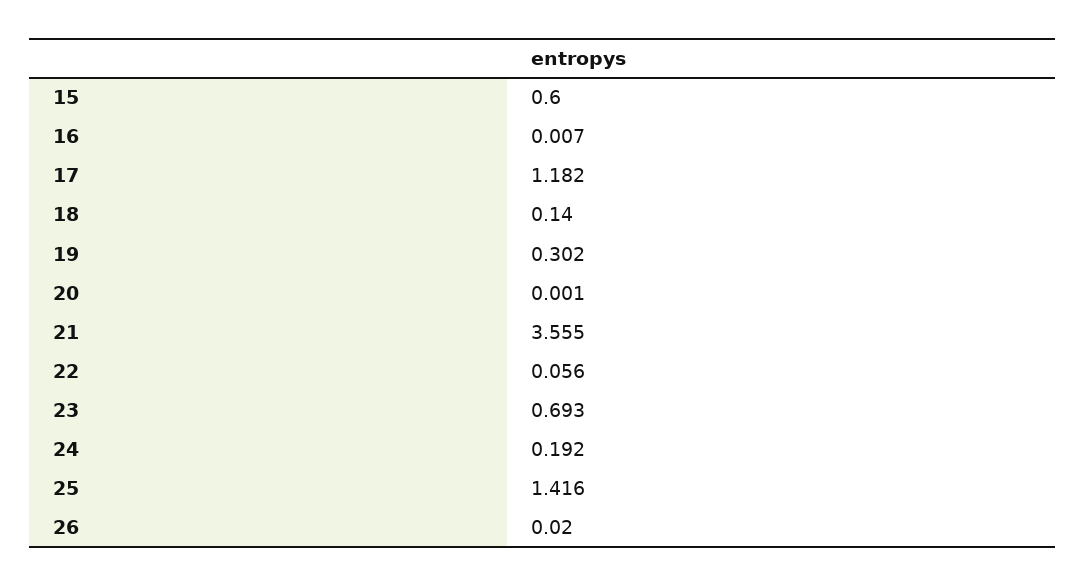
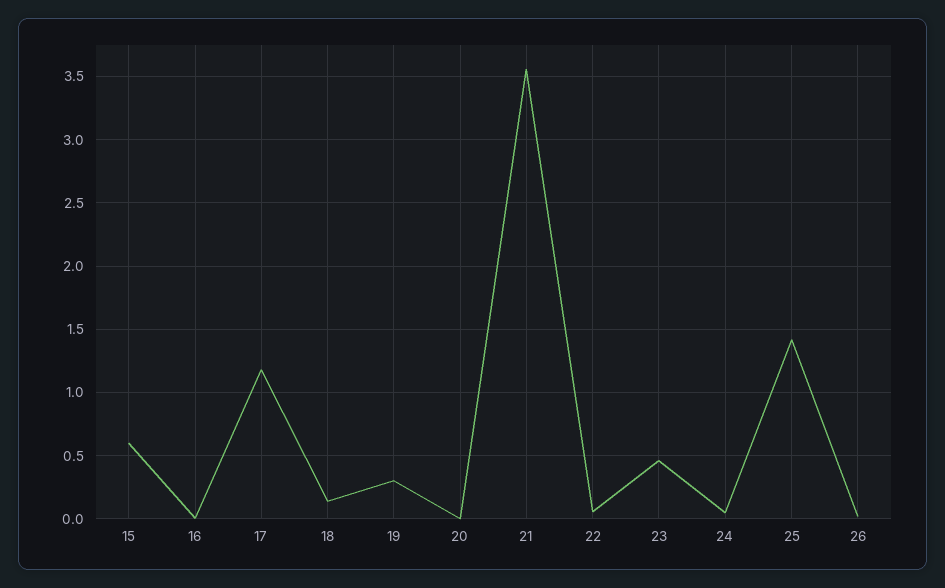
23: 0.693 -> 0.45
24: 0.192 -> 0.05

